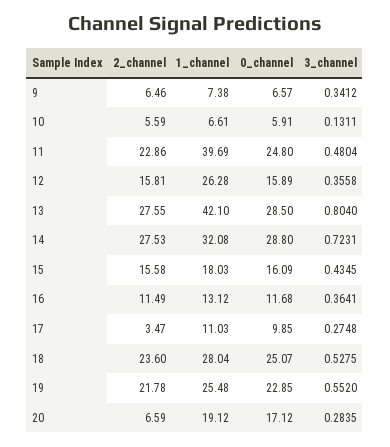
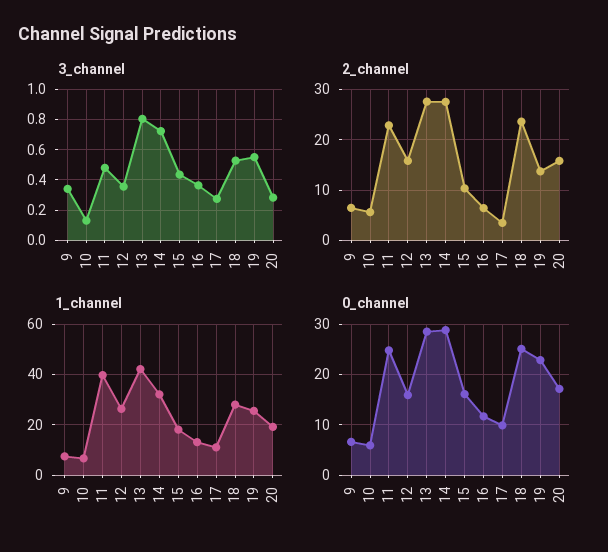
2_channel, 15: 15.58 -> 10
2_channel, 16: 11.49 -> 6
2_channel, 19: 21.78 -> 14
2_channel, 20: 6.59 -> 16

